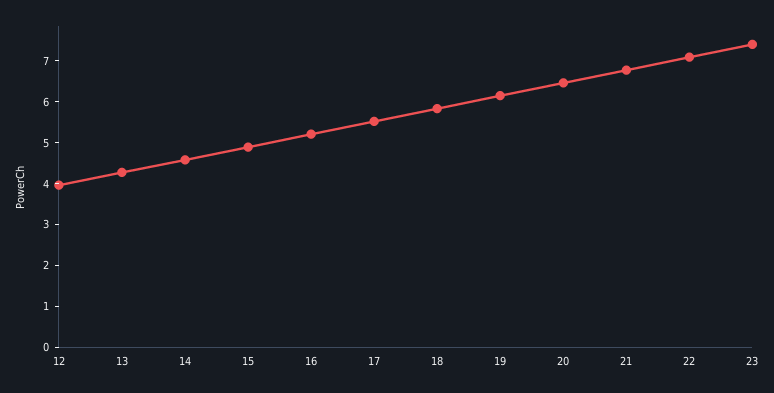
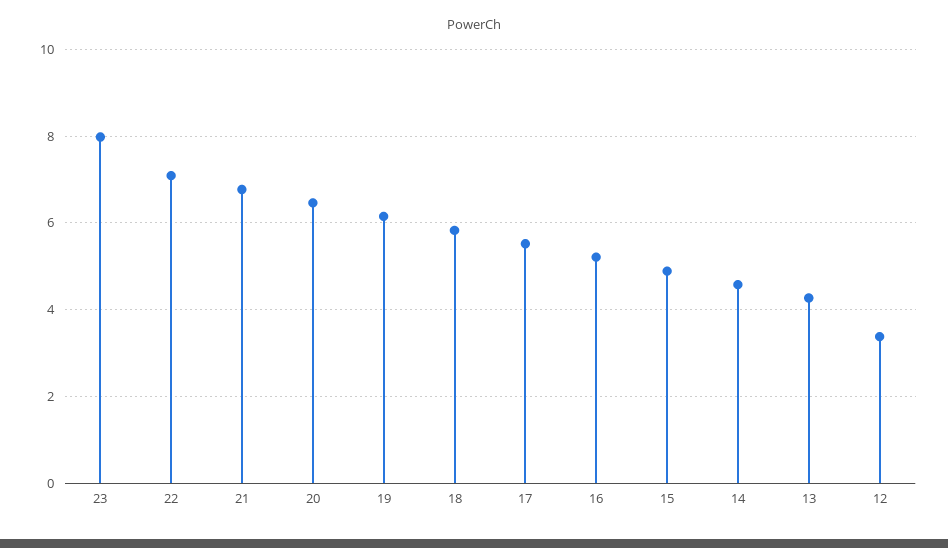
12: 4 -> 3.4
23: 7.4 -> 8

